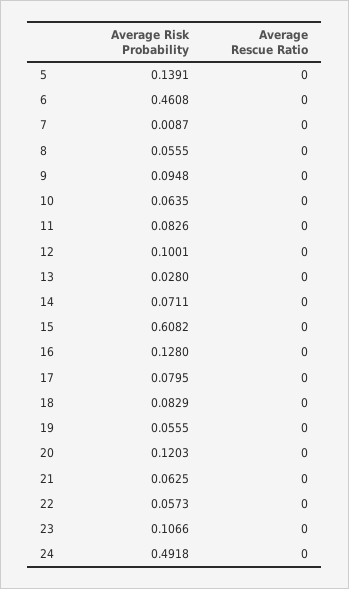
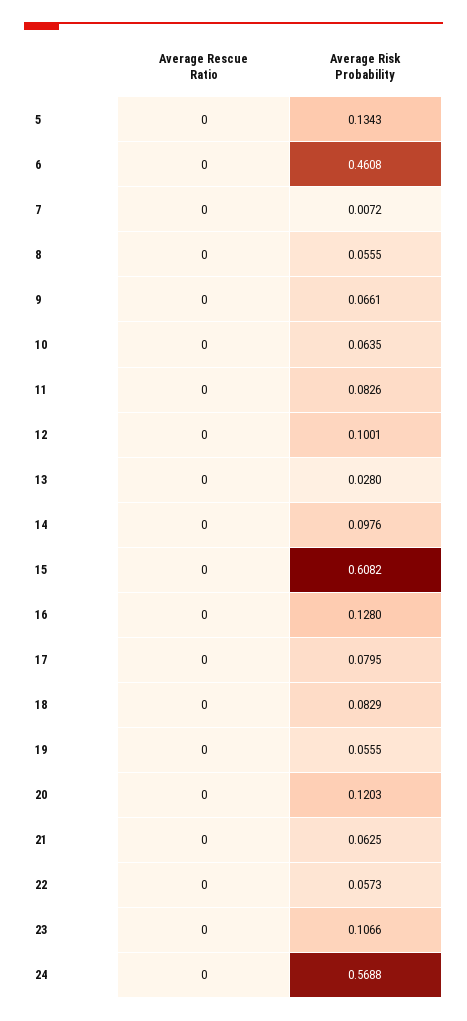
Average Risk Probability, 5: 0.1391 -> 0.1343
Average Risk Probability, 7: 0.0087 -> 0.0072
Average Risk Probability, 9: 0.0948 -> 0.0661
Average Risk Probability, 14: 0.0711 -> 0.0976
Average Risk Probability, 24: 0.4918 -> 0.5688

